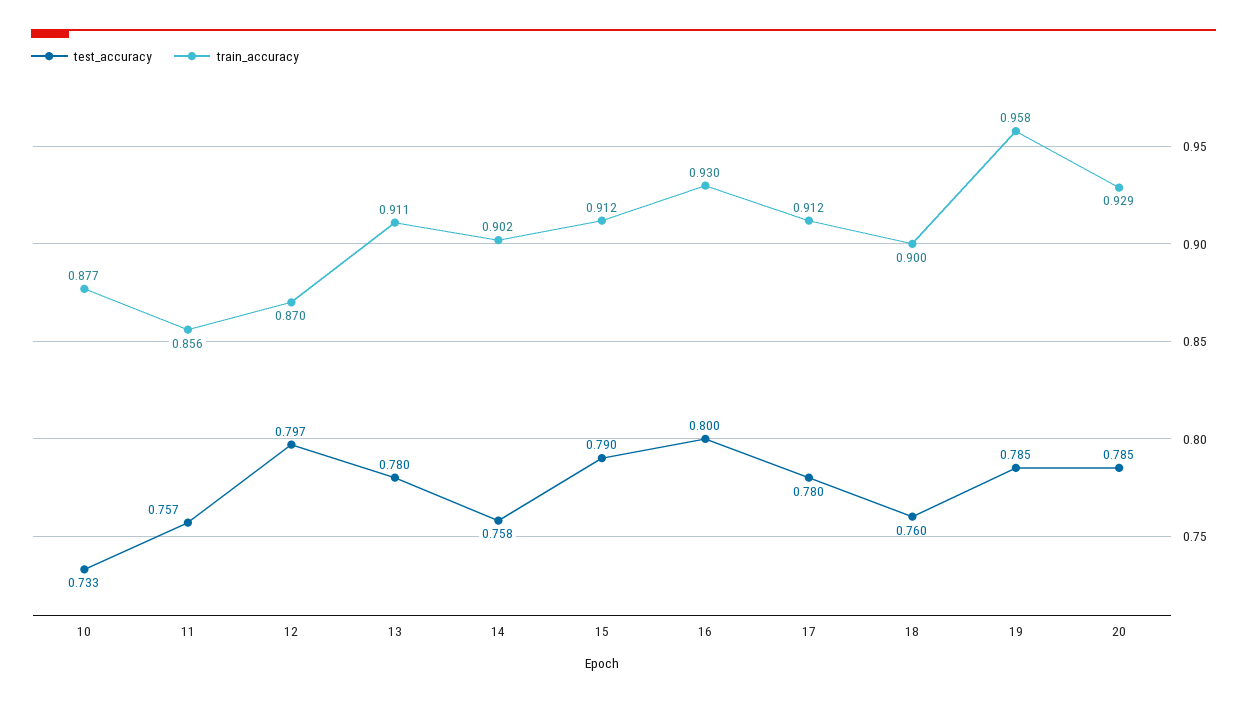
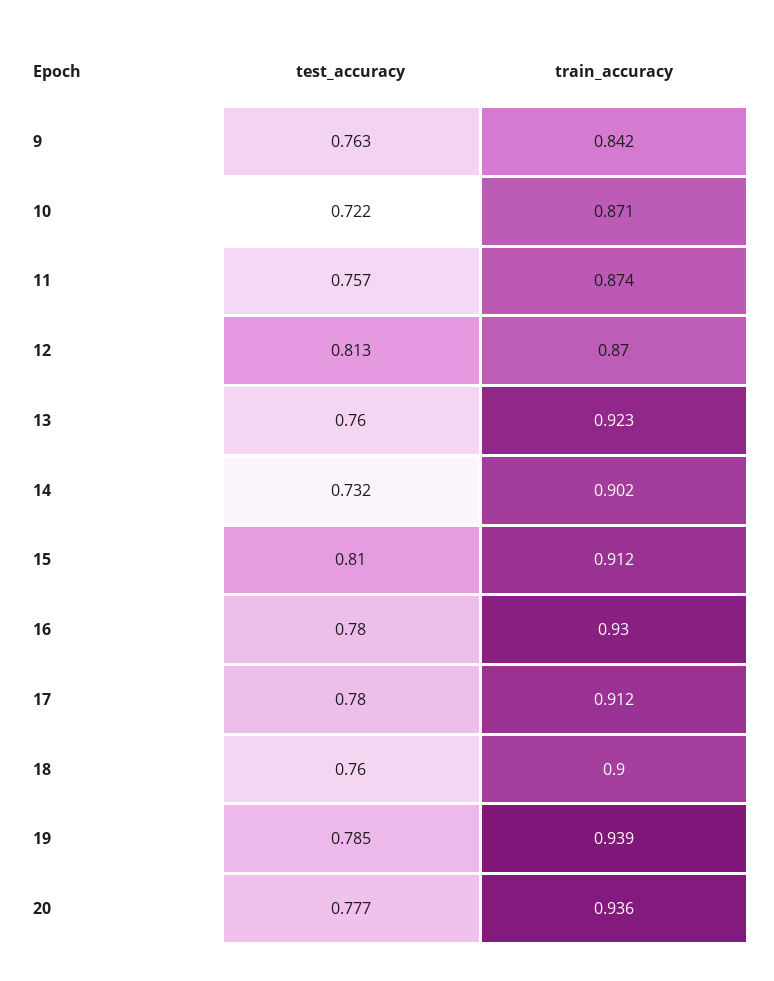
test_accuracy, 10: 0.733 -> 0.722
train_accuracy, 10: 0.877 -> 0.871
train_accuracy, 11: 0.856 -> 0.874
test_accuracy, 12: 0.797 -> 0.813
test_accuracy, 13: 0.78 -> 0.76
train_accuracy, 13: 0.911 -> 0.923
test_accuracy, 14: 0.758 -> 0.732
test_accuracy, 15: 0.79 -> 0.81
test_accuracy, 16: 0.8 -> 0.78
train_accuracy, 19: 0.958 -> 0.939
test_accuracy, 20: 0.785 -> 0.777
train_accuracy, 20: 0.929 -> 0.936
test_accuracy, 9: none -> 0.763
train_accuracy, 9: none -> 0.842

